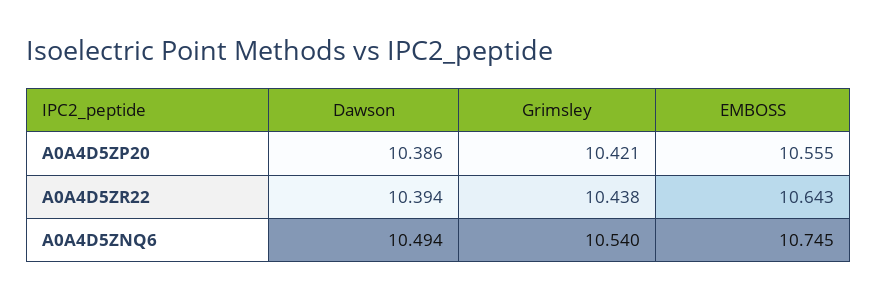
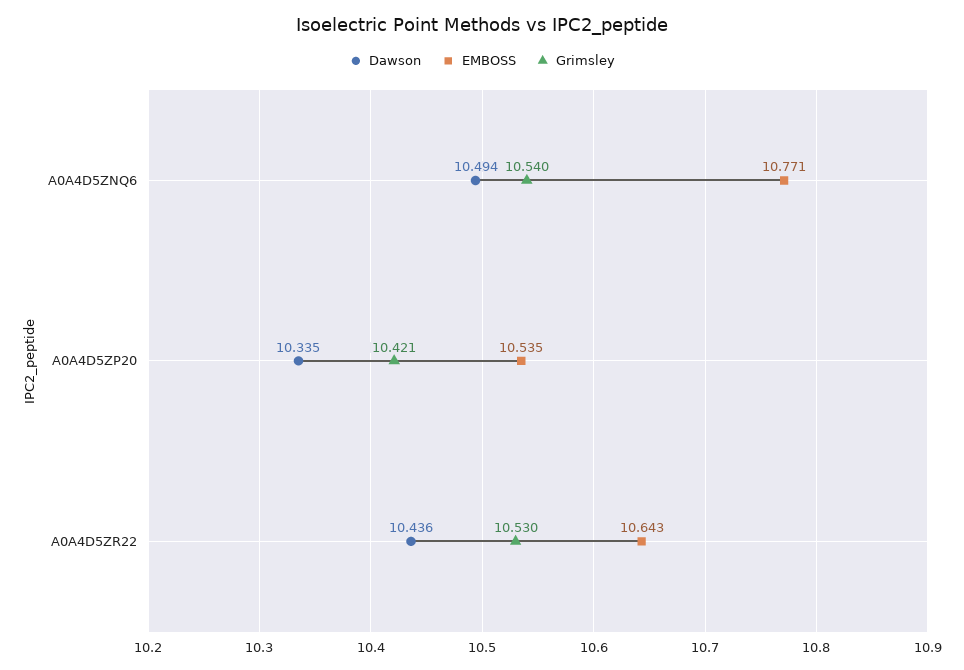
Dawson, A0A4D5ZP20: 10.386 -> 10.335
EMBOSS, A0A4D5ZP20: 10.555 -> 10.535
Dawson, A0A4D5ZR22: 10.394 -> 10.436
Grimsley, A0A4D5ZR22: 10.438 -> 10.53
EMBOSS, A0A4D5ZNQ6: 10.745 -> 10.771

